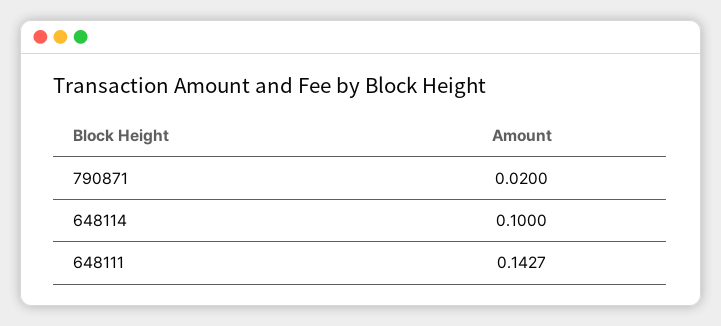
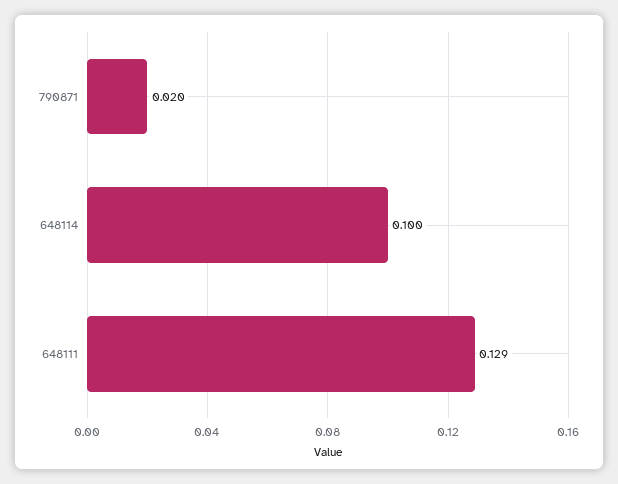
648111: 0.1427 -> 0.129

